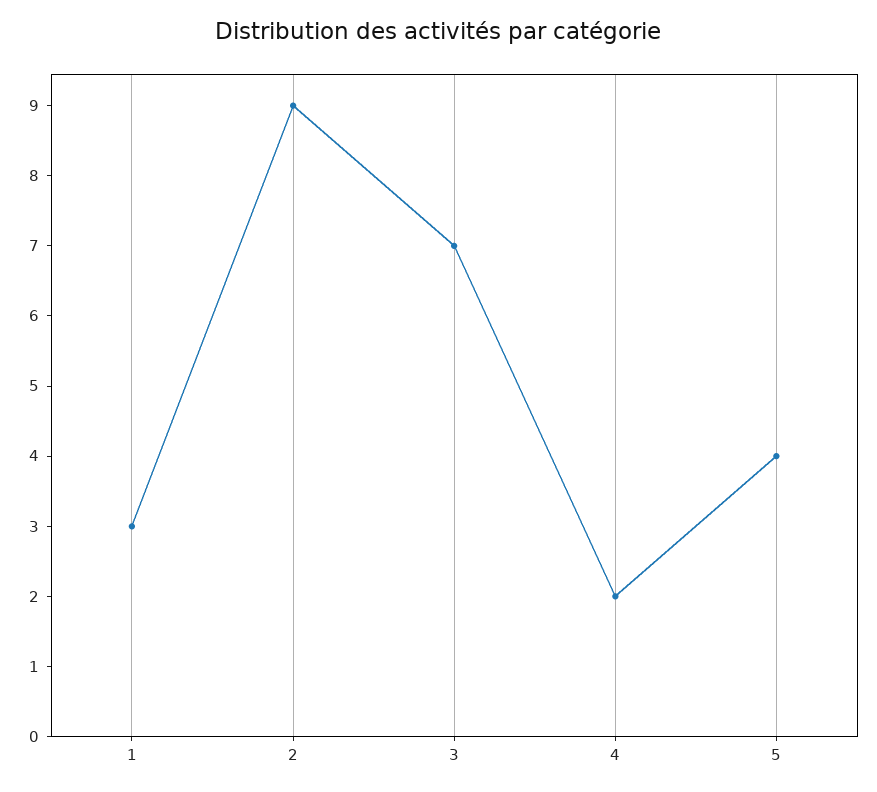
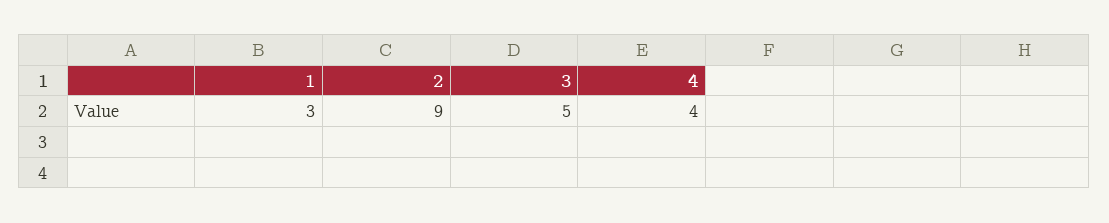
3: 7 -> 5
4: 2 -> 4
5: 4 -> none

